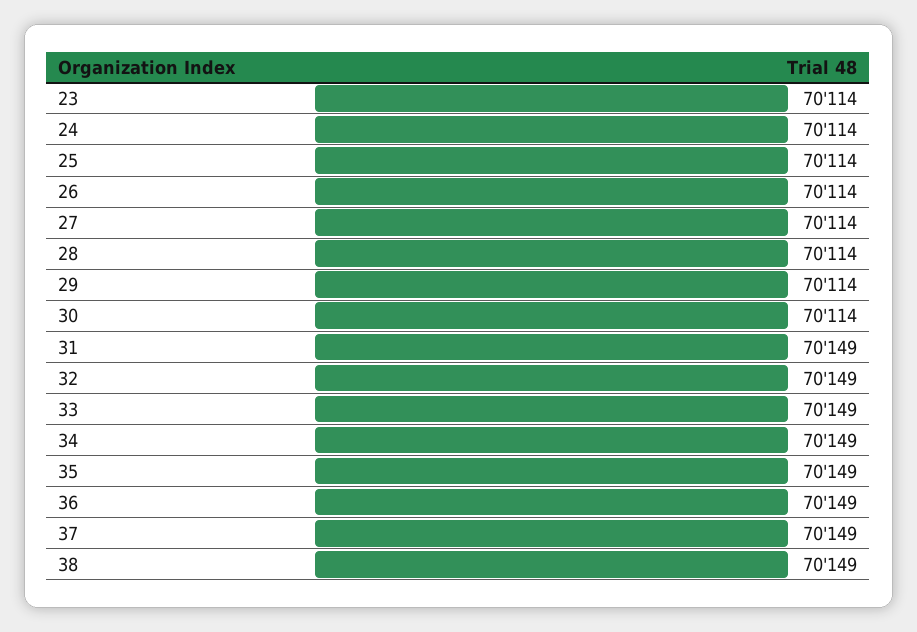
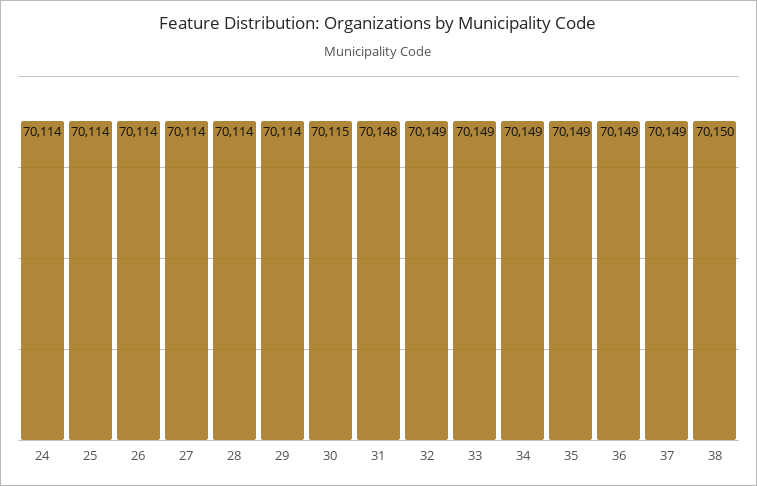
23: 70114 -> none
30: 70114 -> 70115
31: 70149 -> 70148
38: 70149 -> 70150

